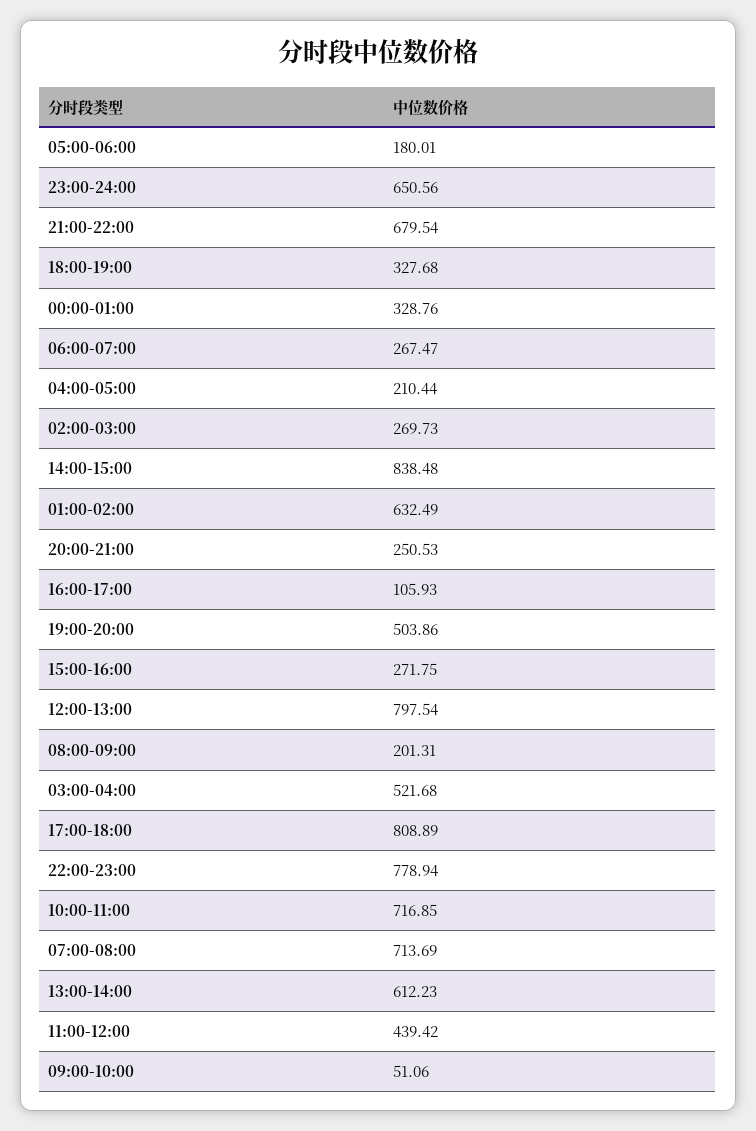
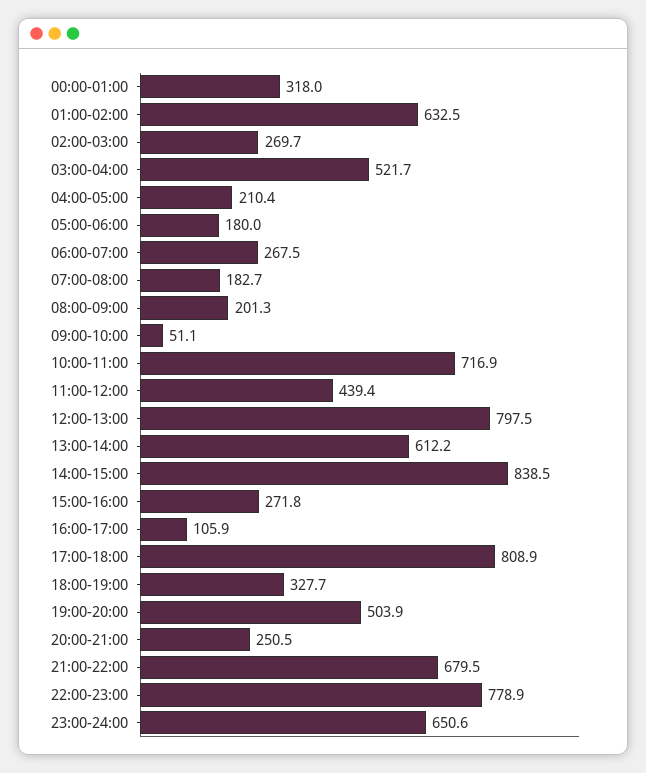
00:00-01:00: 328.76 -> 318
07:00-08:00: 713.69 -> 182.7

